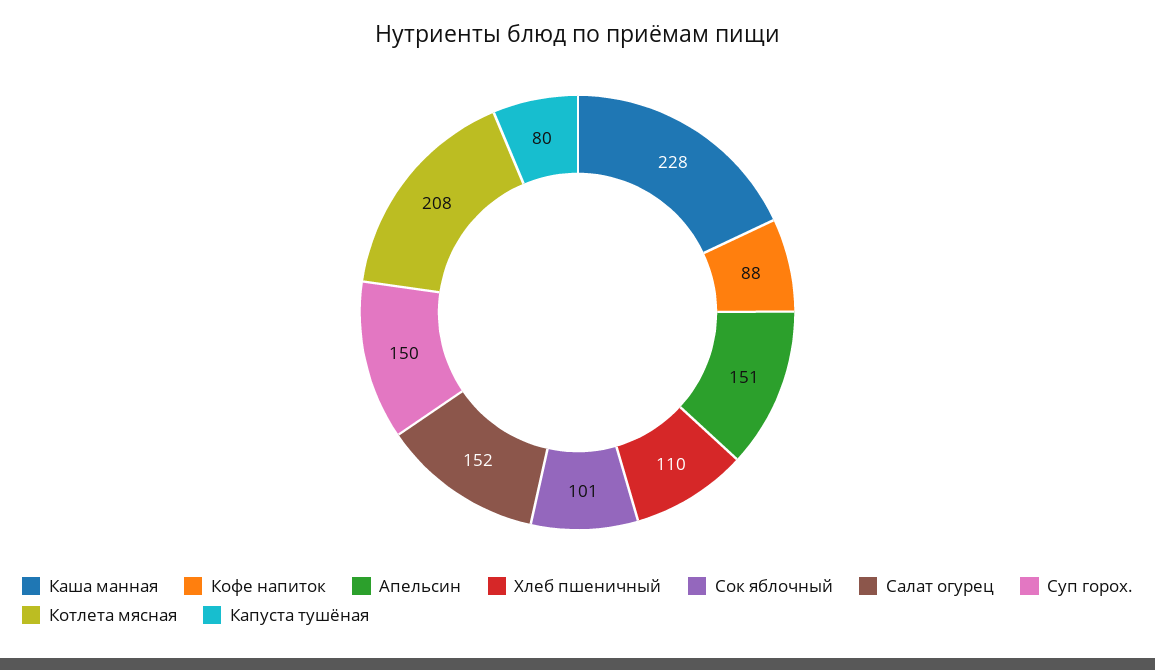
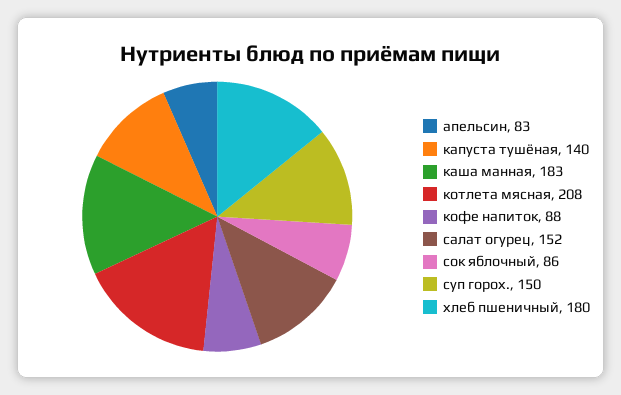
Каша манная: 228 -> 183
Апельсин: 151 -> 83
Хлеб пшеничный: 110 -> 180
Сок яблочный: 101 -> 86
Капуста тушёная: 80 -> 140

